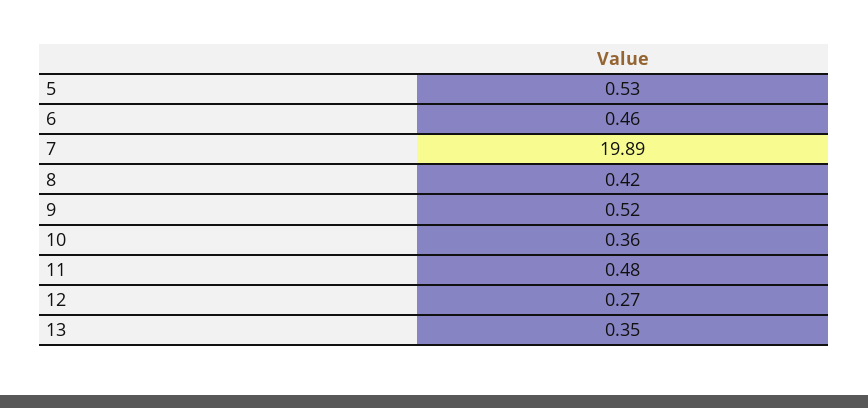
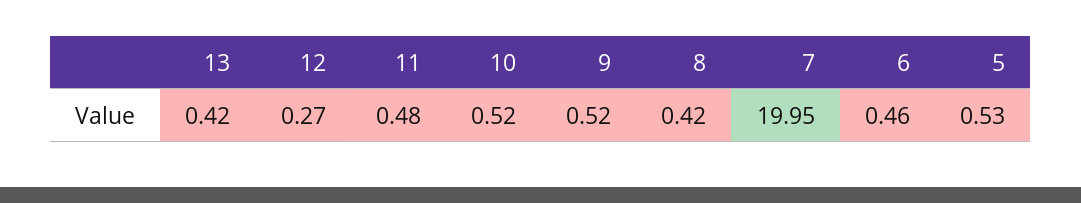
7: 19.89 -> 19.95
10: 0.36 -> 0.52
13: 0.35 -> 0.42

